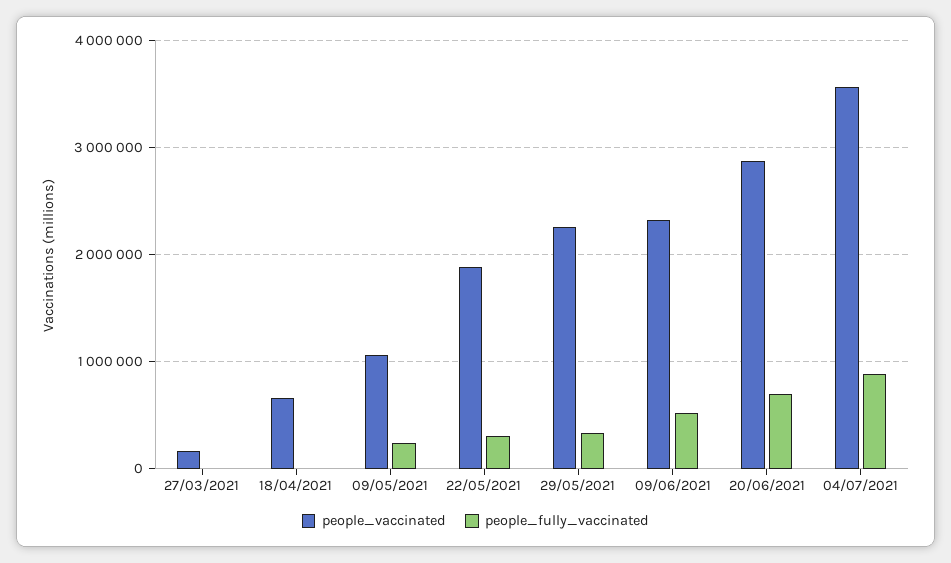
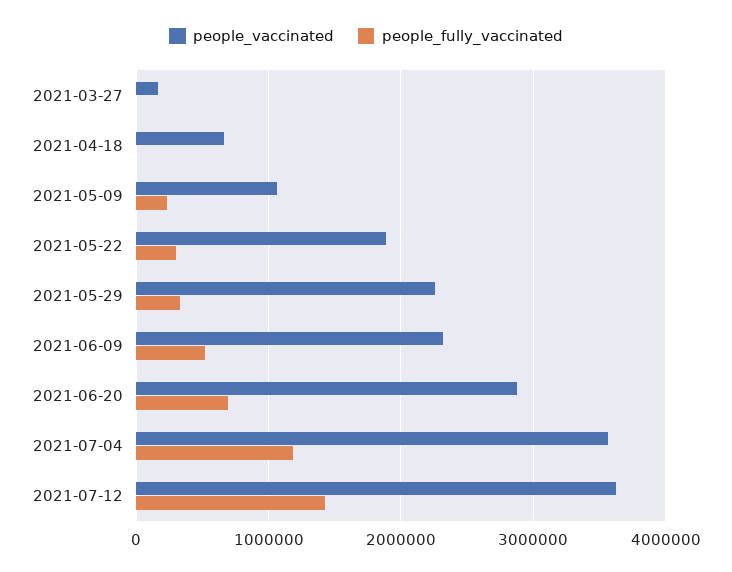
people_fully_vaccinated, 04/07/2021: 900000 -> 1200000
people_vaccinated, 2021-07-12: none -> 3600000
people_fully_vaccinated, 2021-07-12: none -> 1400000

